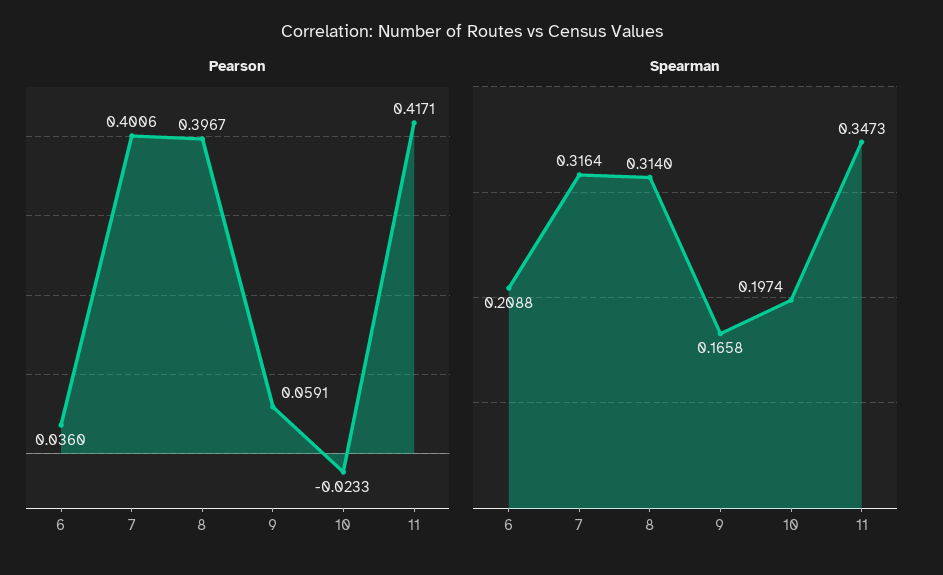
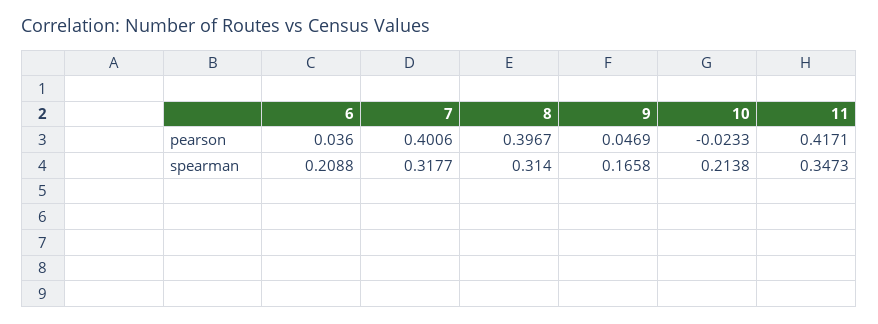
Pearson, 9: 0.0591 -> 0.0469
Spearman, 7: 0.3164 -> 0.3177
Spearman, 10: 0.1974 -> 0.2138

